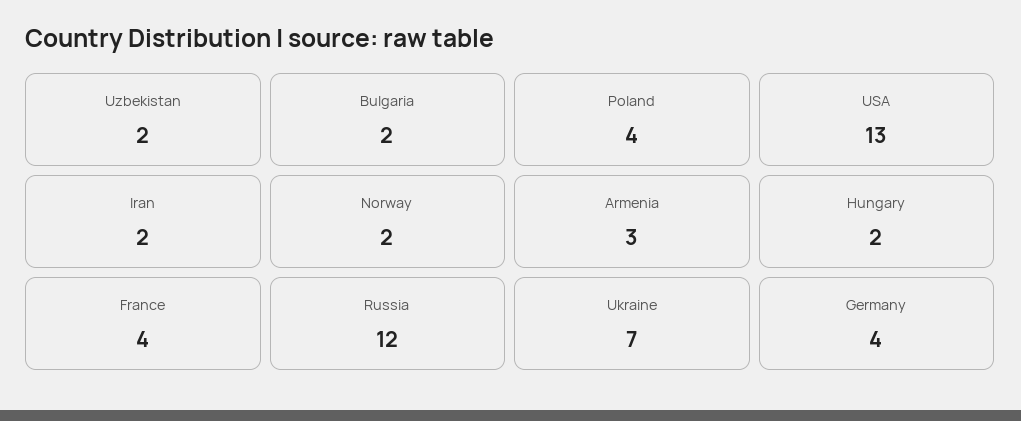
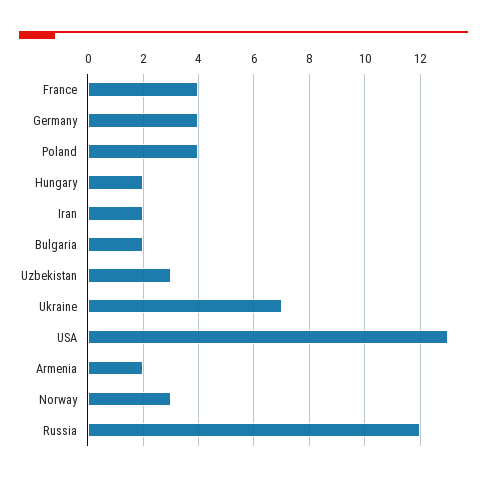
Uzbekistan: 2 -> 3
Norway: 2 -> 3
Armenia: 3 -> 2

